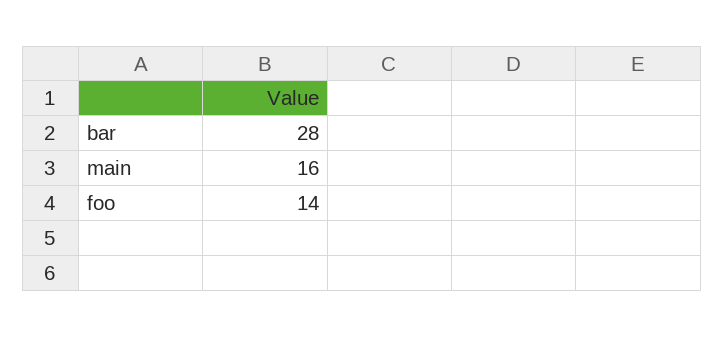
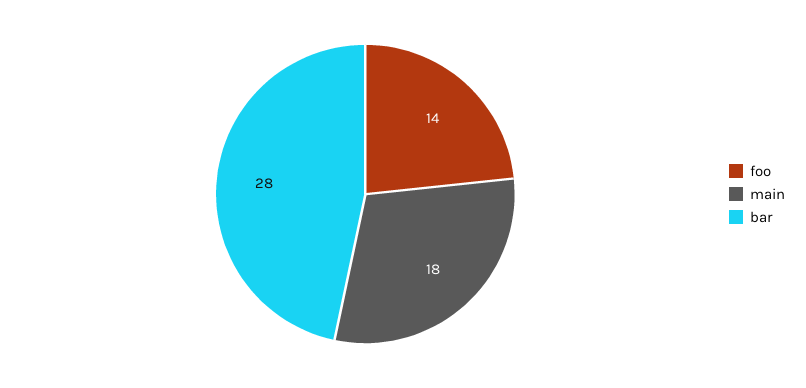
main: 16 -> 18

